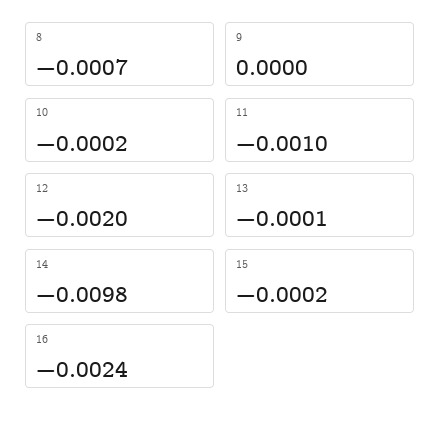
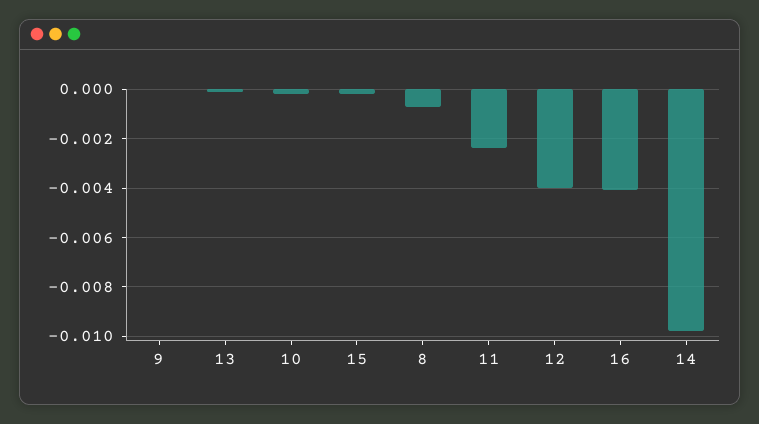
11: -0.001 -> -0.0025
12: -0.002 -> -0.004
16: -0.0024 -> -0.004

